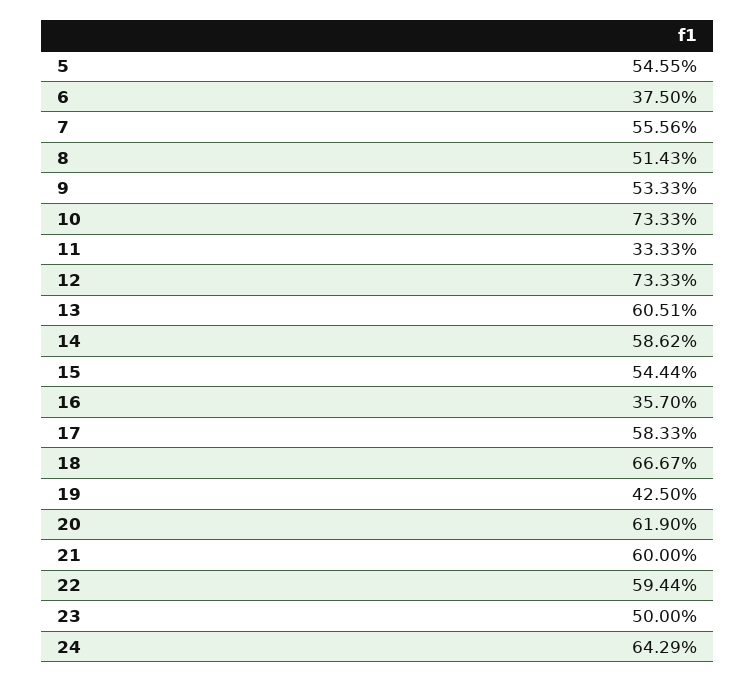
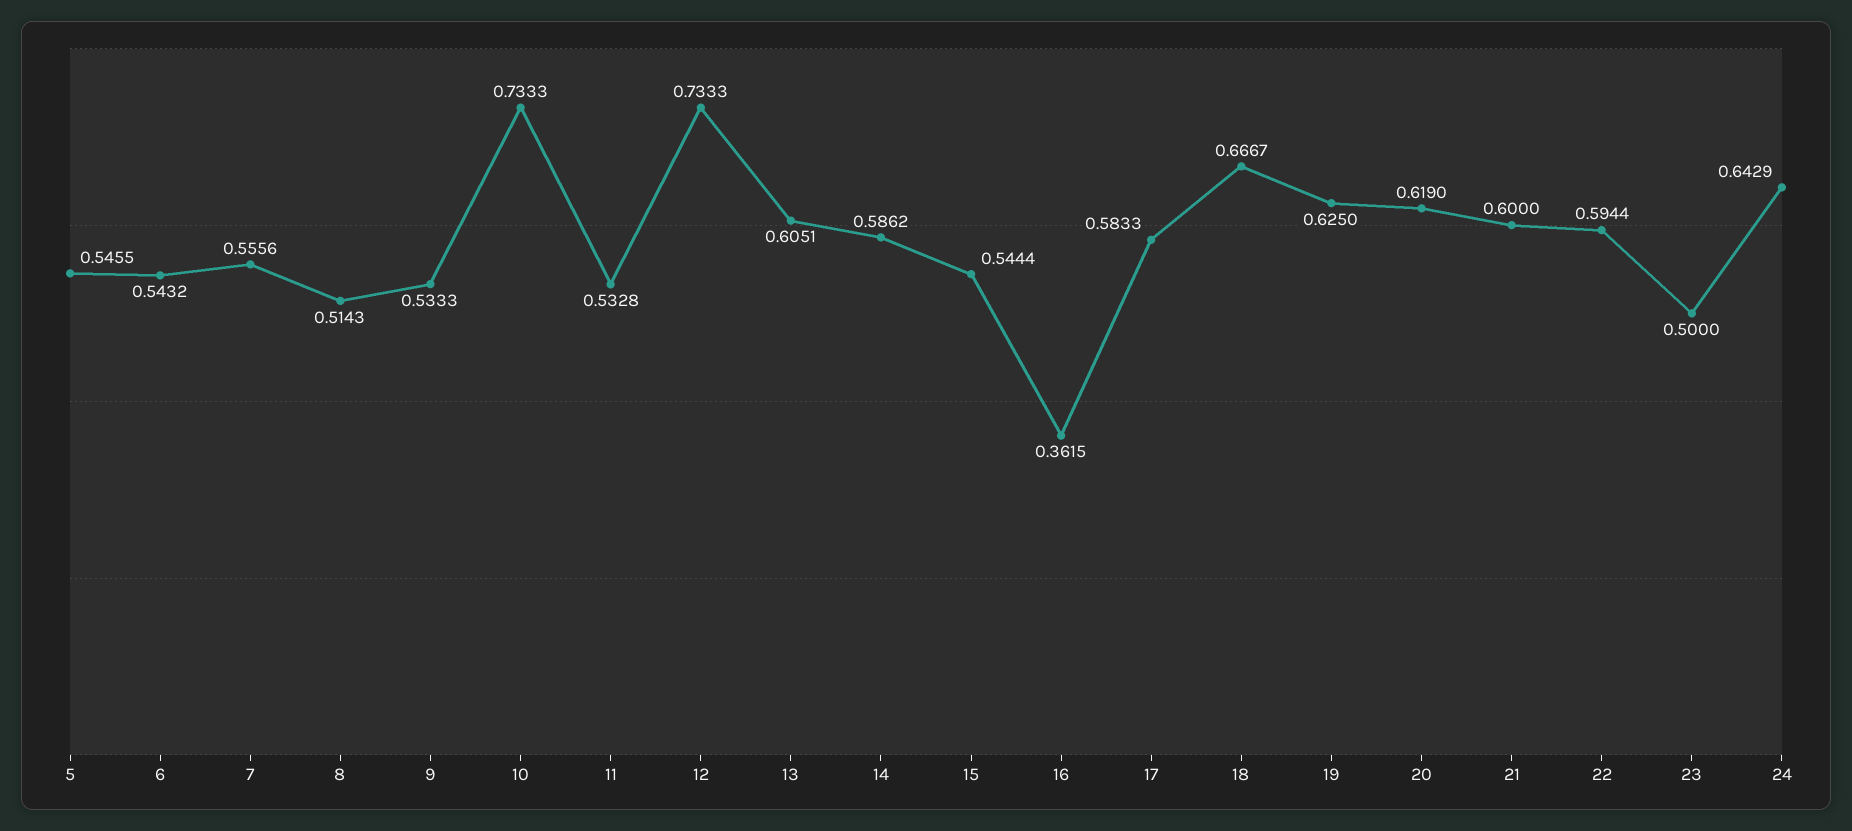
6: 0.375 -> 0.5432
11: 0.3333 -> 0.5328
16: 0.357 -> 0.3615
19: 0.425 -> 0.625

